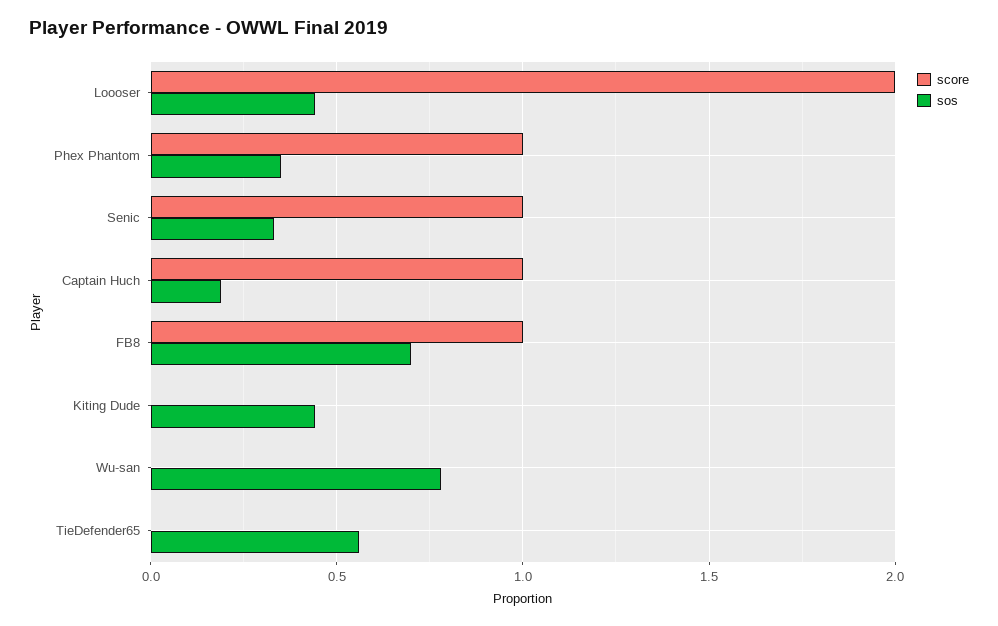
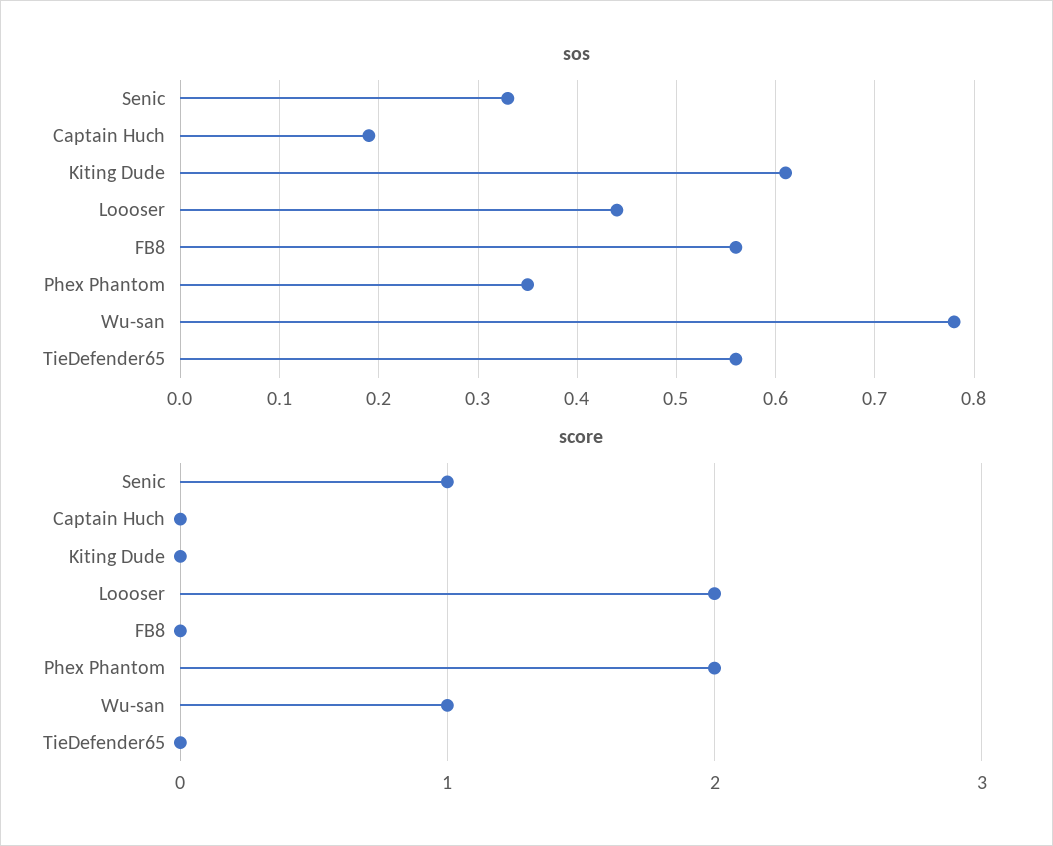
score, Phex Phantom: 1 -> 2
score, Captain Huch: 1 -> 0
score, FB8: 1 -> 0
sos, FB8: 0.7 -> 0.56
sos, Kiting Dude: 0.45 -> 0.61
score, Wu-san: 0 -> 1

